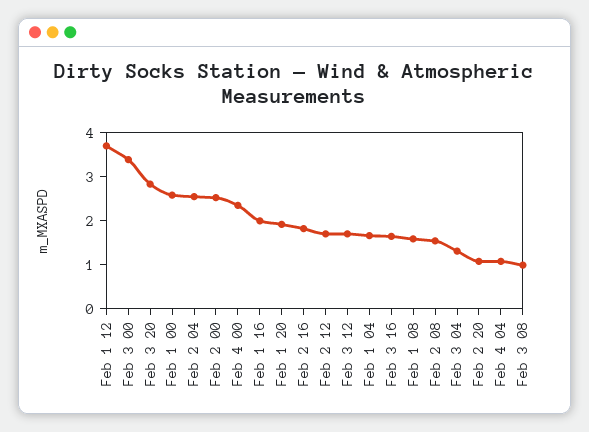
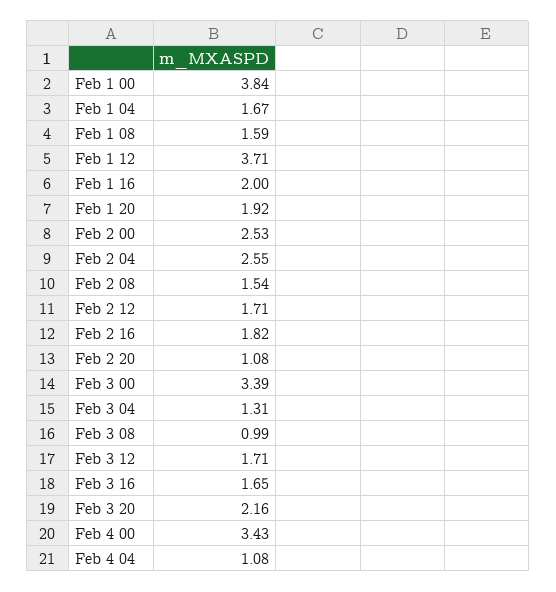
Feb 3 20: 2.8 -> 2.16
Feb 1 00: 2.6 -> 3.84
Feb 4 00: 2.4 -> 3.43

